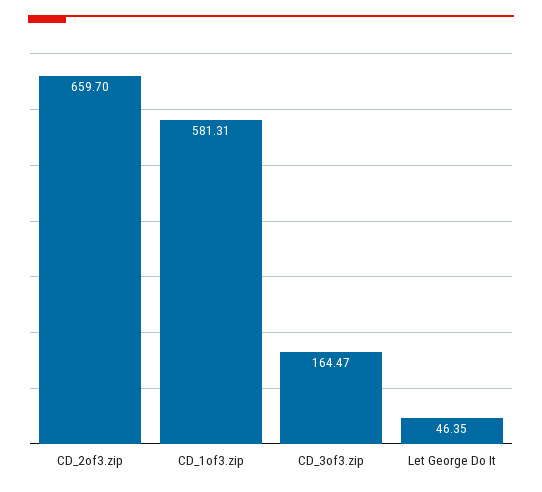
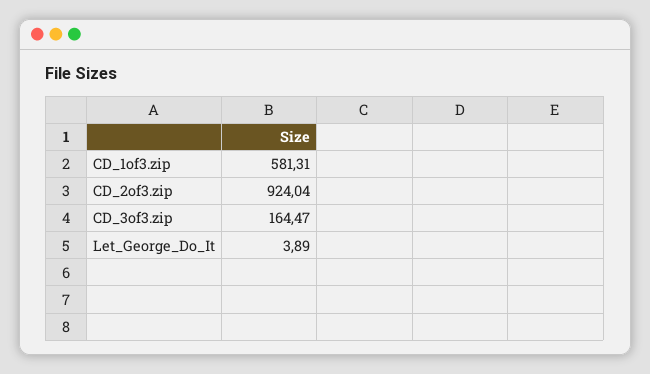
CD_2of3.zip: 659.7 -> 924.04
Let George Do It: 46.35 -> 3.89

